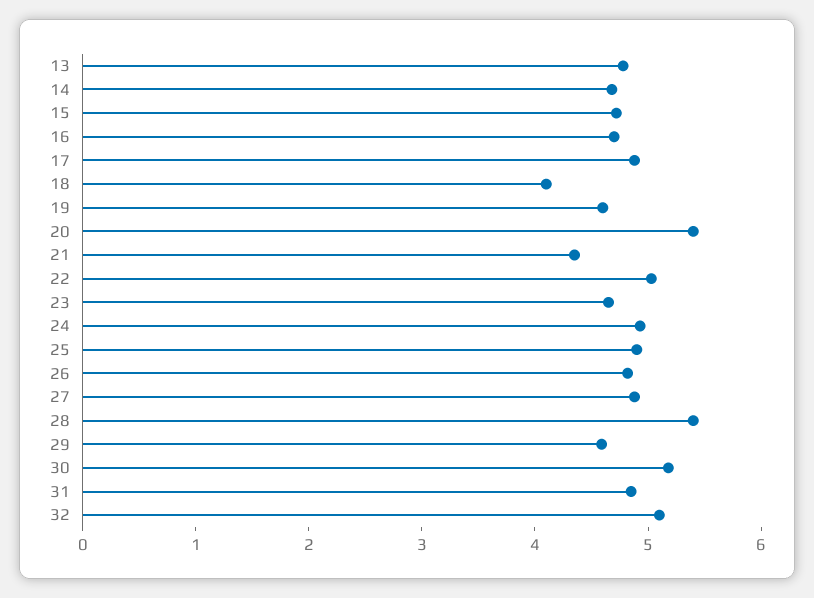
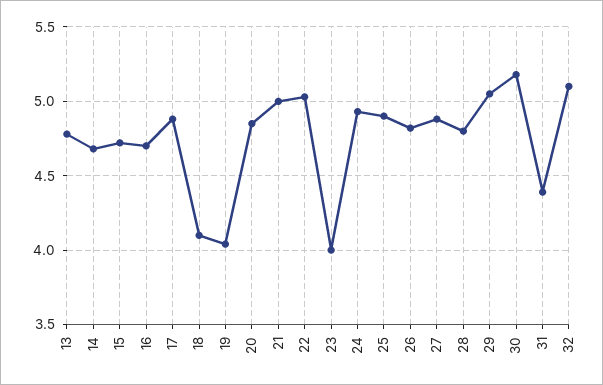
19: 4.6 -> 4.05
20: 5.4 -> 4.85
21: 4.4 -> 5
23: 4.6 -> 4
28: 5.4 -> 4.8
29: 4.6 -> 5.05
31: 4.8 -> 4.4

